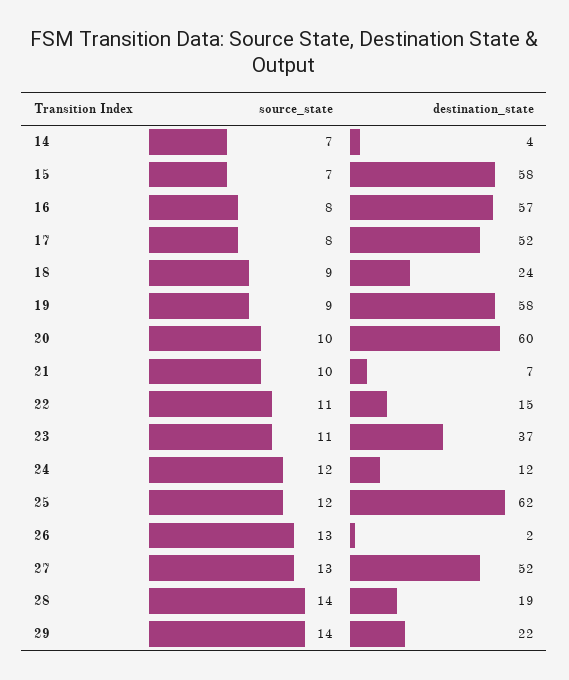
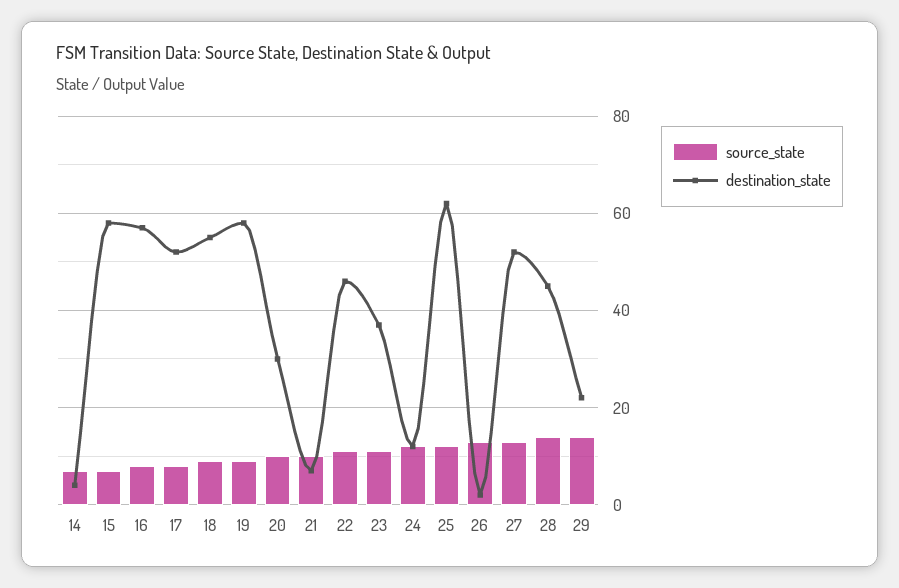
destination_state, 18: 24 -> 55
destination_state, 20: 60 -> 30
destination_state, 22: 15 -> 45
destination_state, 28: 19 -> 45

